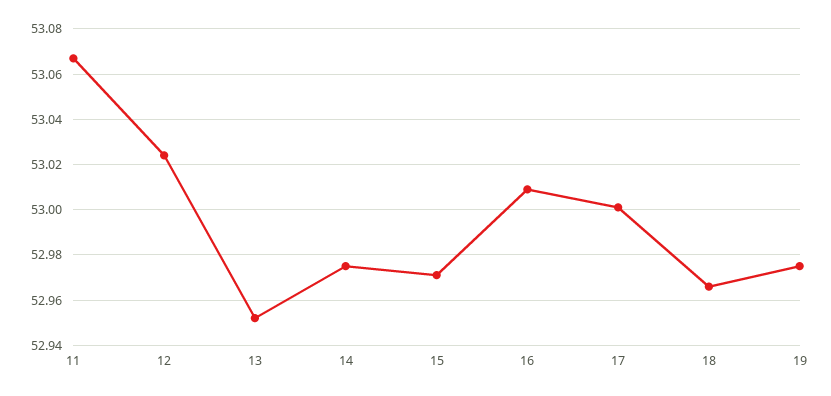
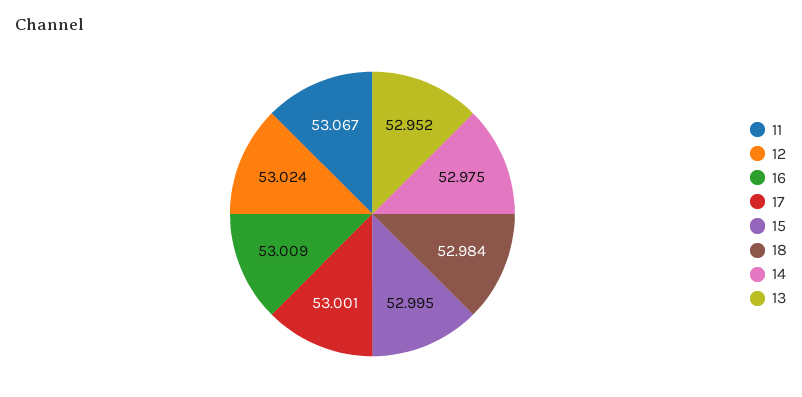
15: 52.97 -> 52.995
18: 52.965 -> 52.984
19: 52.975 -> none

